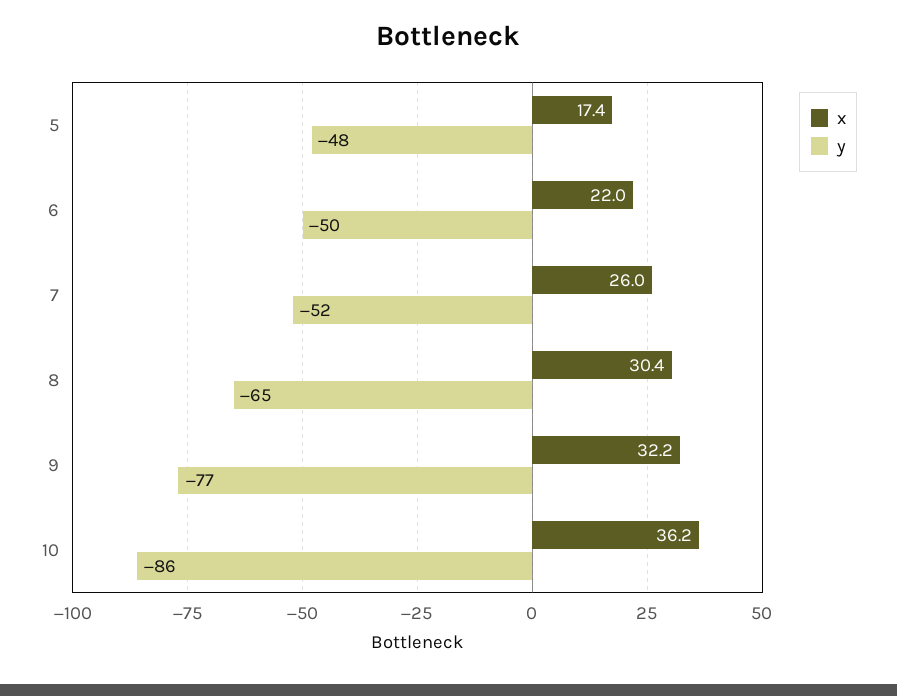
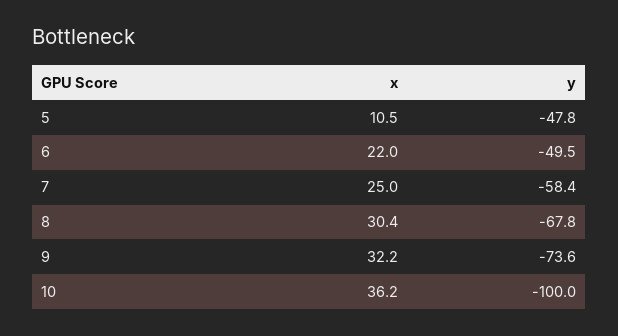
x, 5: 17.4 -> 10.5
x, 7: 26 -> 25
y, 7: -52 -> -58.4
y, 8: -65 -> -67.8
y, 9: -77 -> -73.6
y, 10: -86 -> -100

